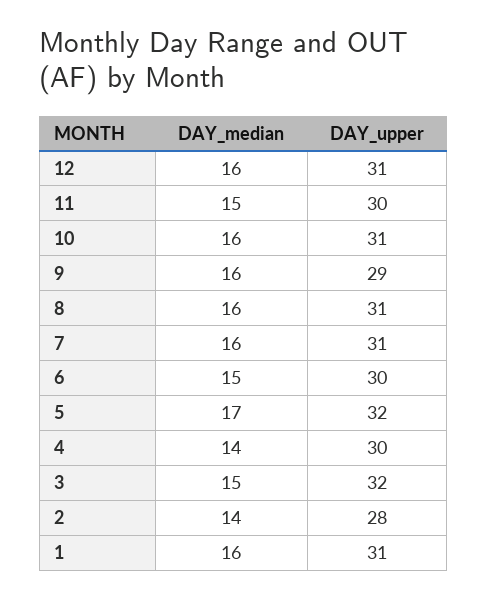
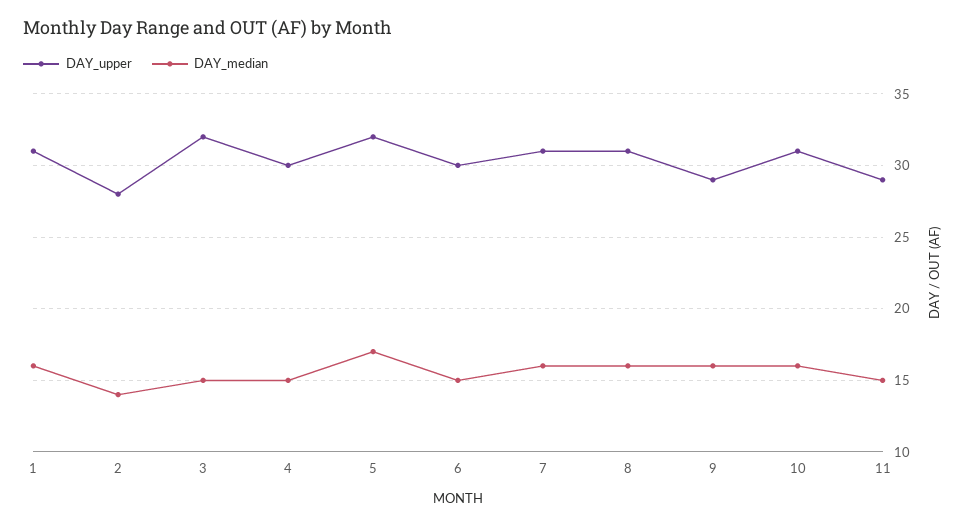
DAY_median, 12: 16 -> none
DAY_upper, 12: 31 -> none
DAY_upper, 11: 30 -> 29
DAY_median, 4: 14 -> 15

